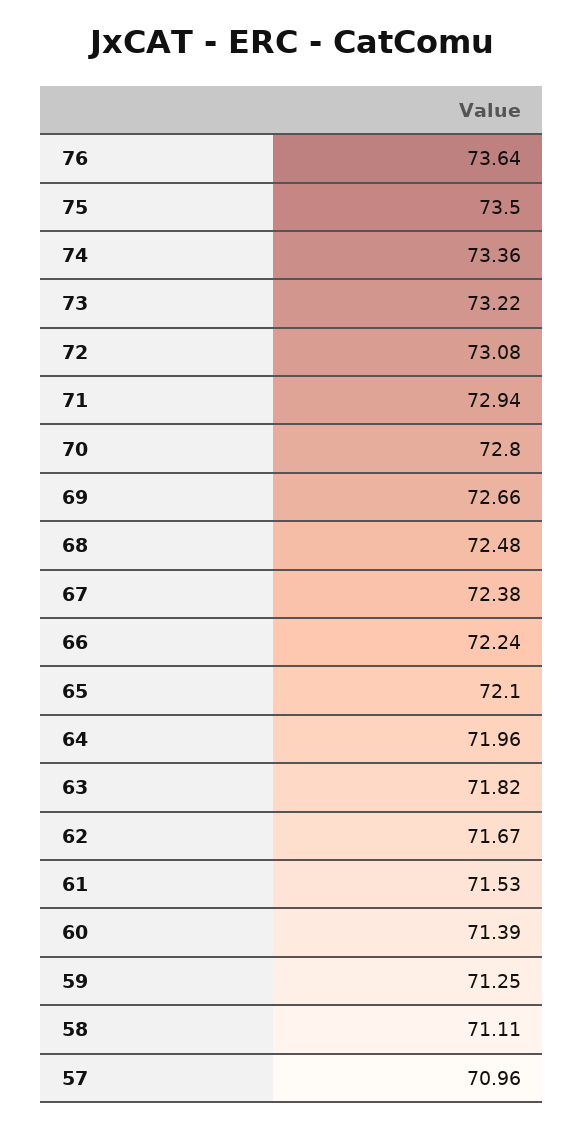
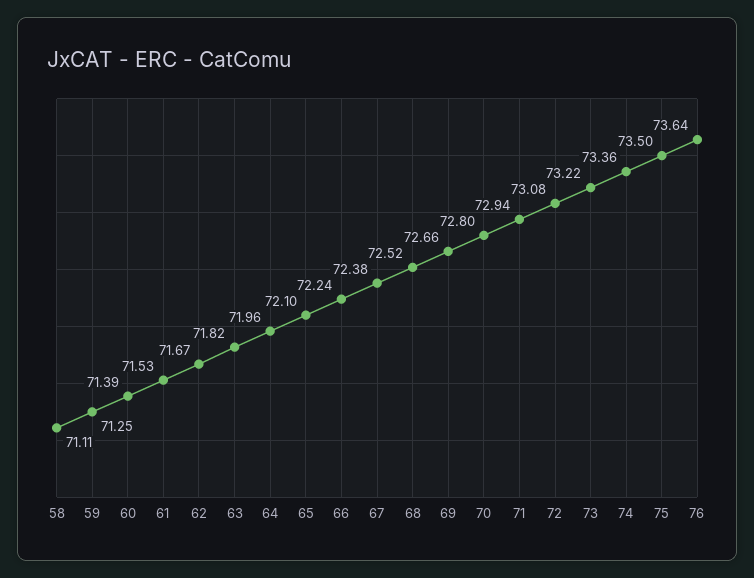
68: 72.48 -> 72.52
57: 70.96 -> none

